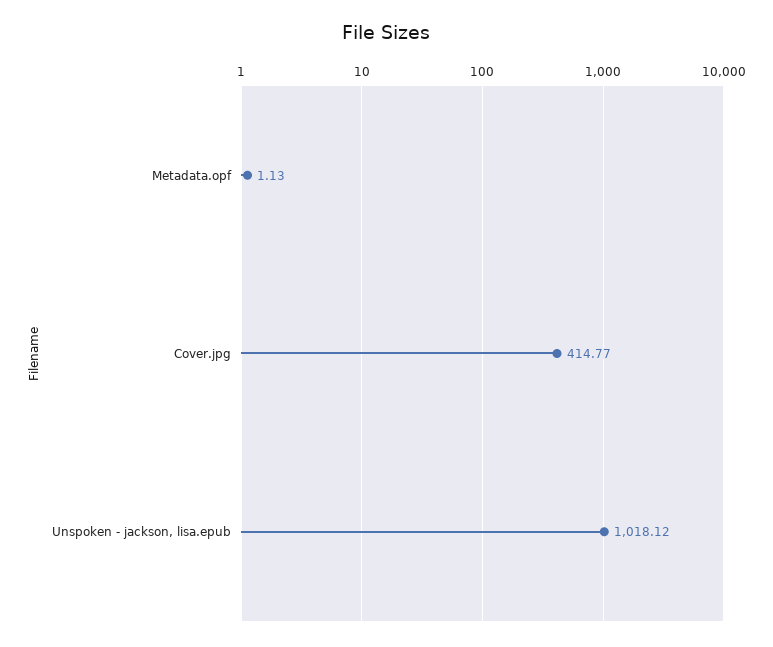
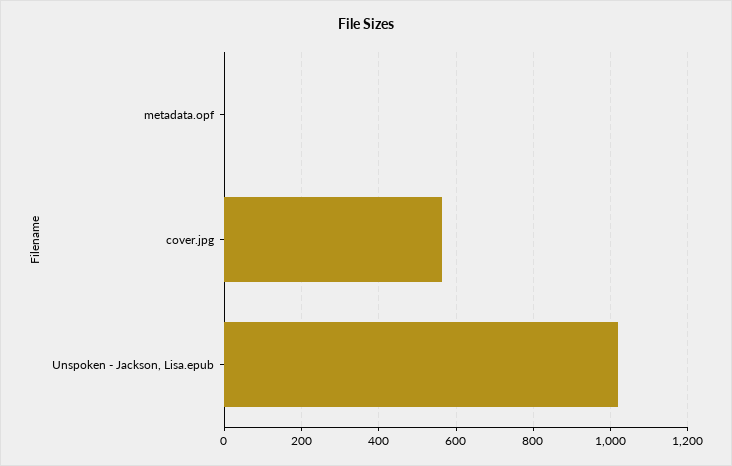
Cover.jpg: 414.77 -> 560

